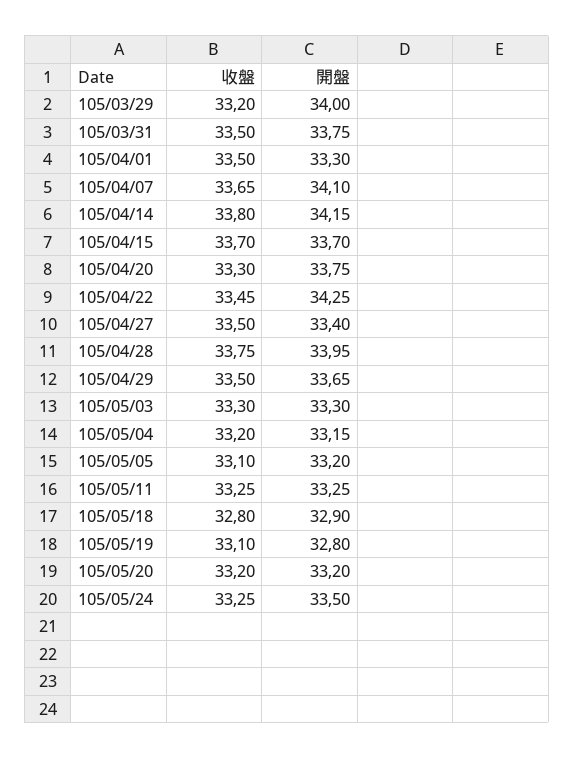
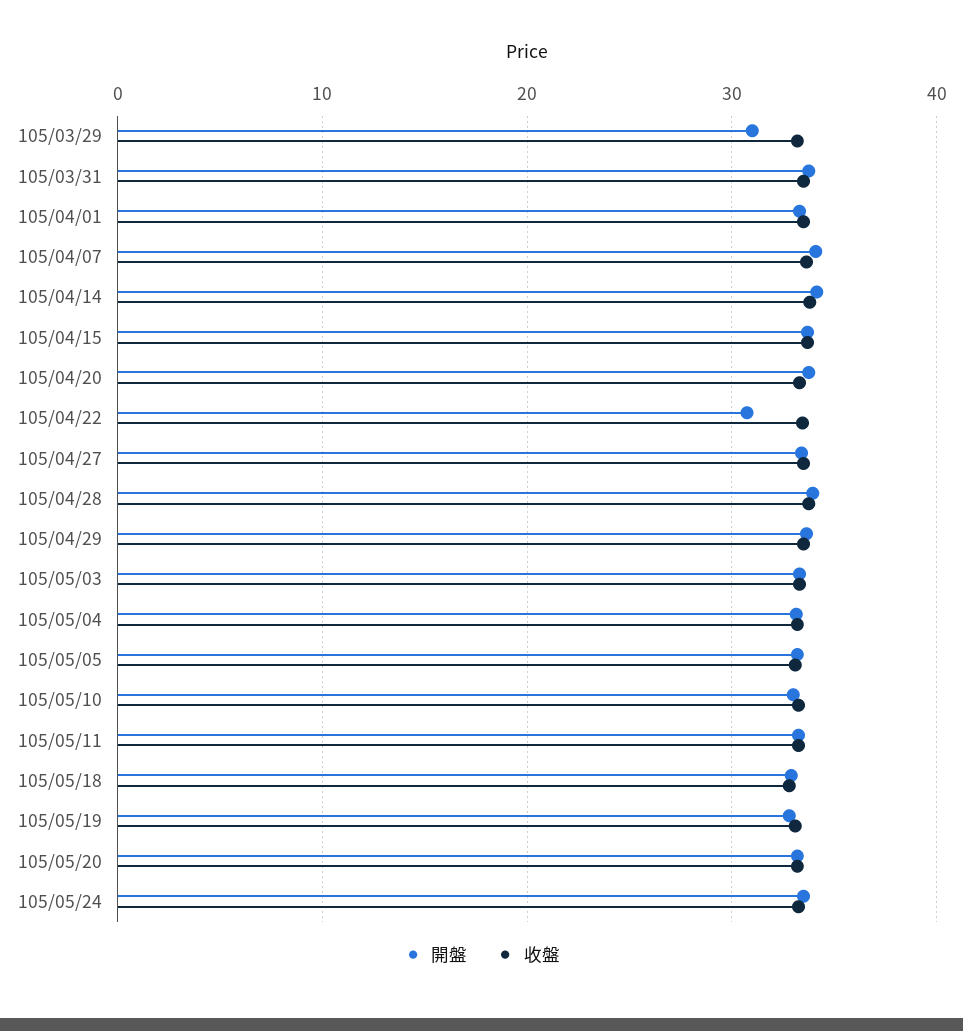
開盤, 105/03/29: 34 -> 31
開盤, 105/04/22: 34.25 -> 31
開盤, 105/05/10: none -> 33
收盤, 105/05/10: none -> 33

